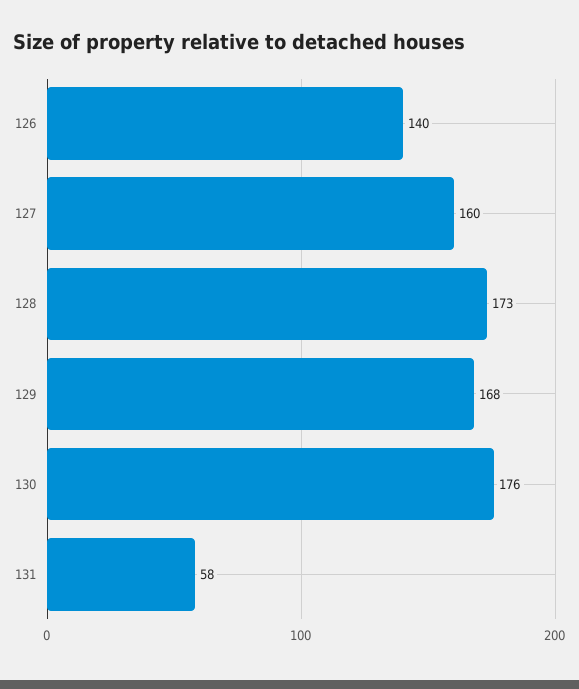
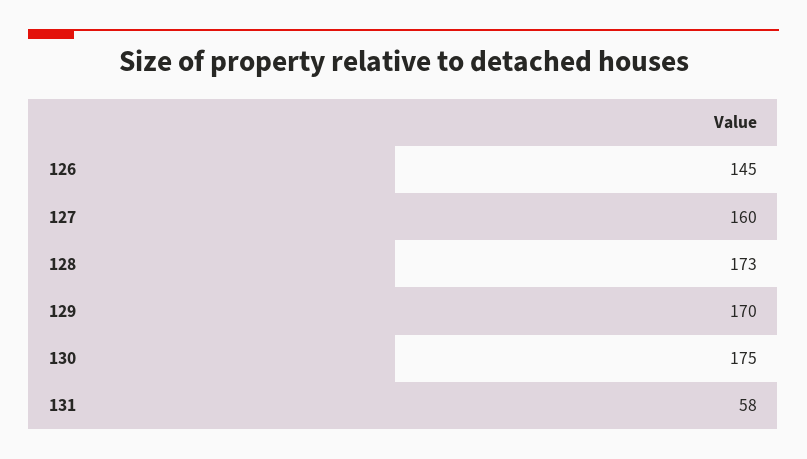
126: 140 -> 145
129: 168 -> 170
130: 176 -> 175

